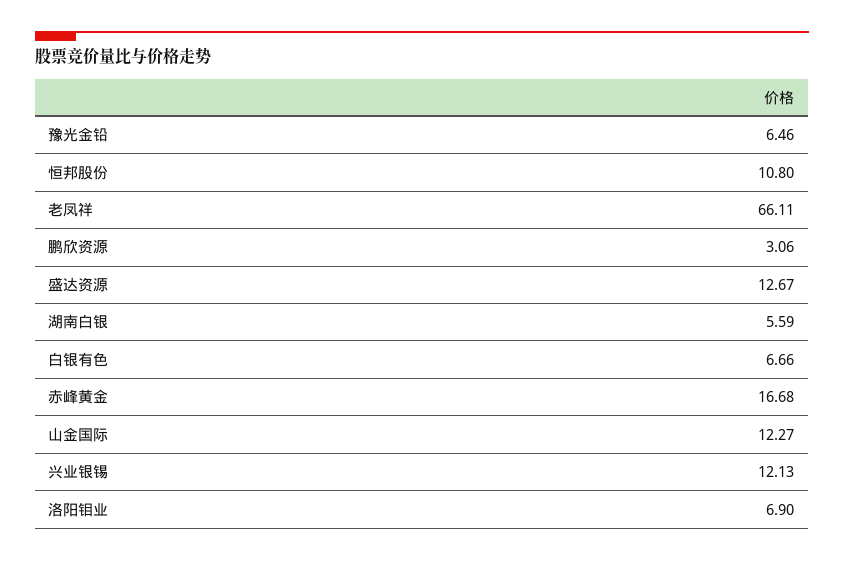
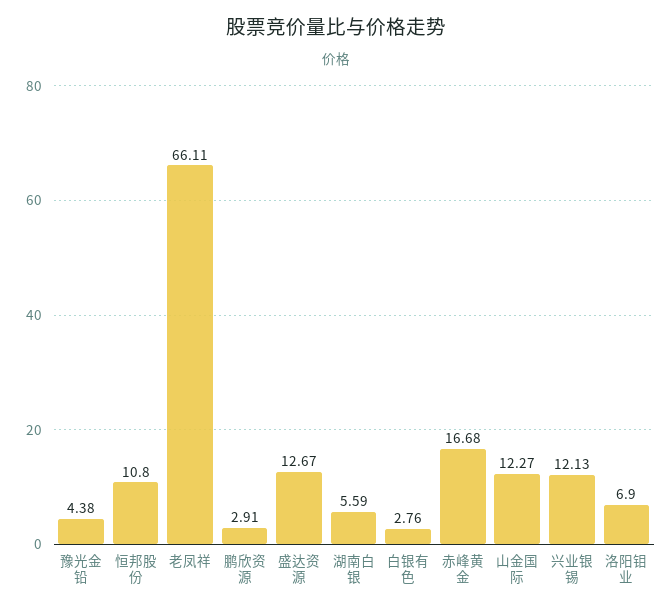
豫光金铅: 6.46 -> 4.38
鹏欣资源: 3.06 -> 2.91
白银有色: 6.66 -> 2.76

